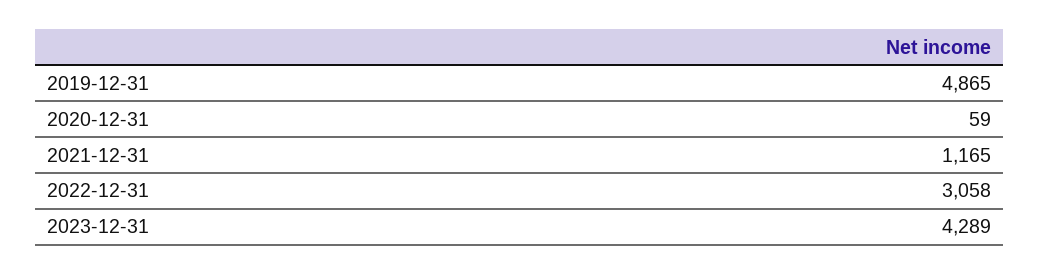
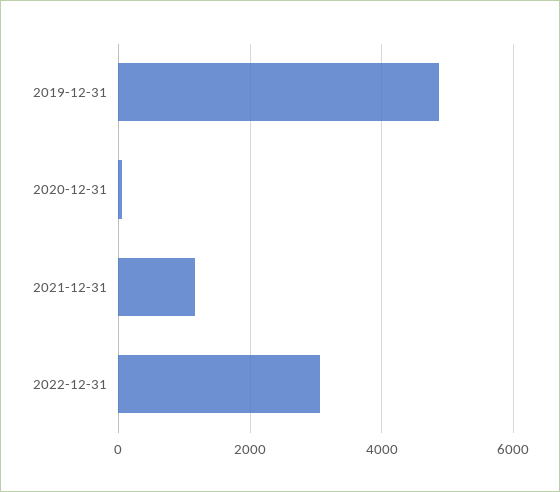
2023-12-31: 4289 -> none

